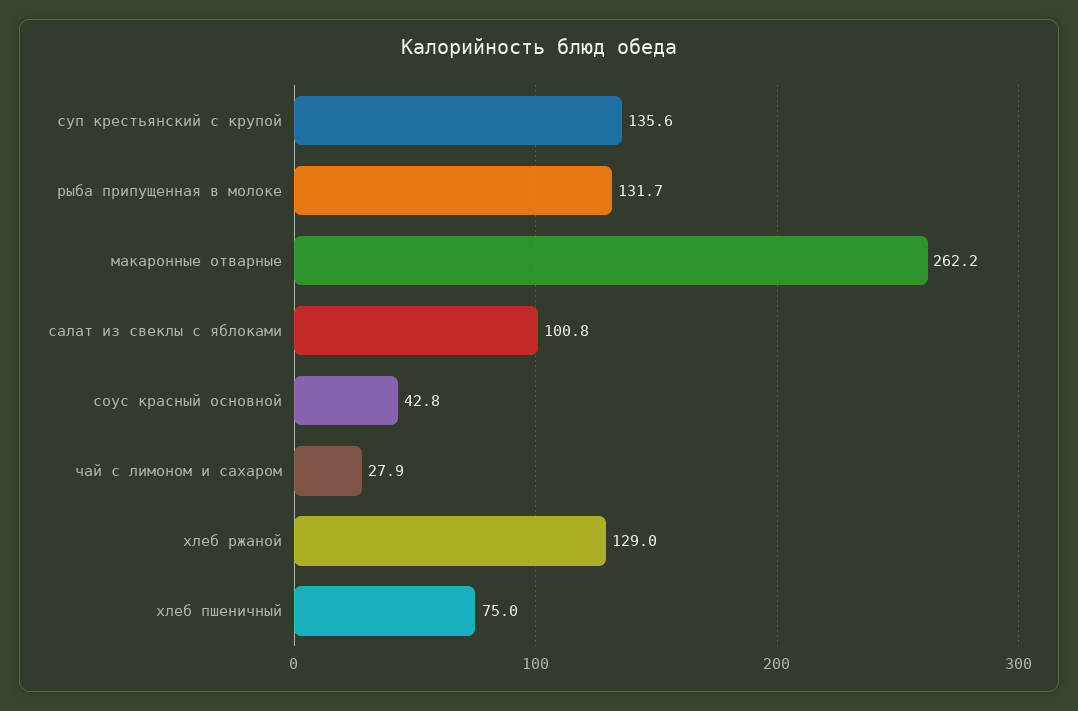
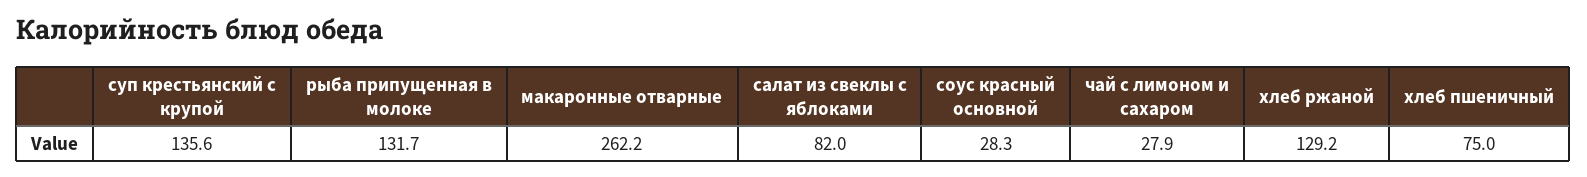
салат из свеклы с яблоками: 100.8 -> 82
соус красный основной: 42.8 -> 28.3
хлеб ржаной: 129 -> 129.2

